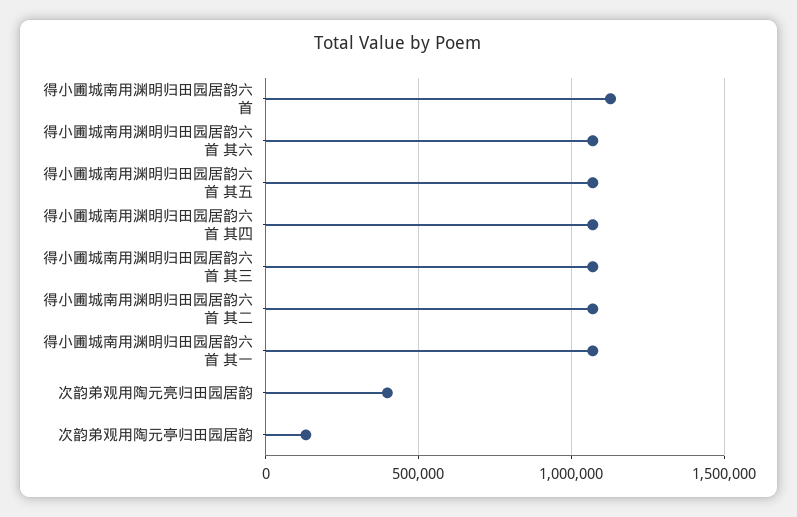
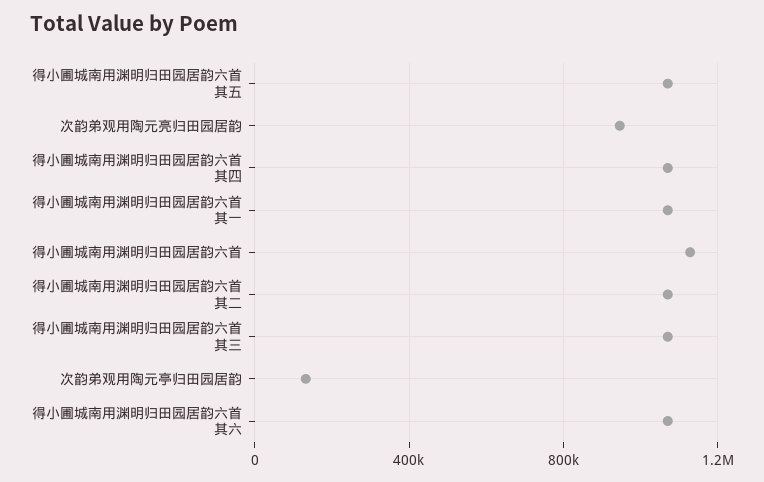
次韵弟观用陶元亮归田园居韵: 400000 -> 950000

